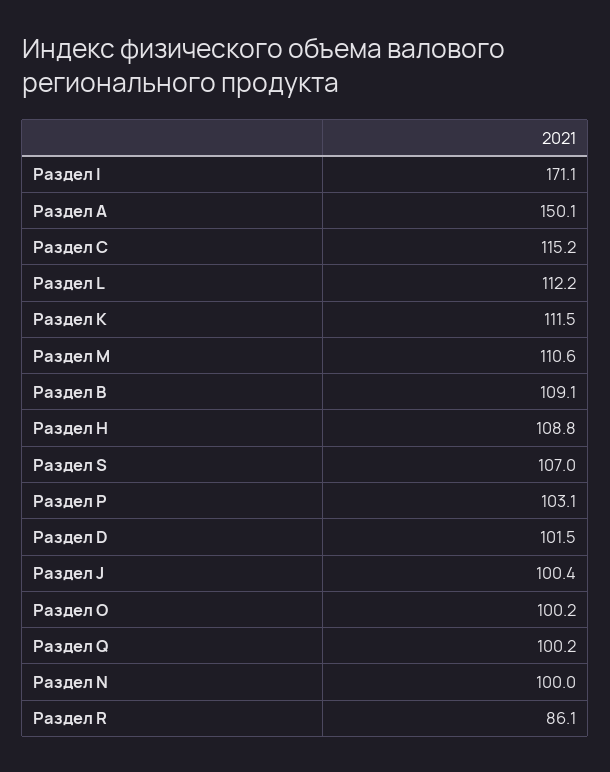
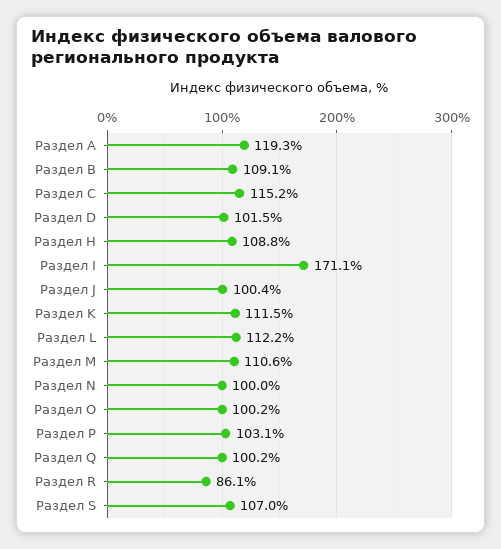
Раздел A: 150.1 -> 119.3

